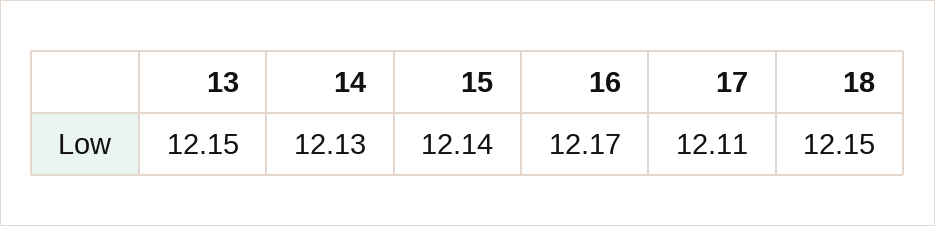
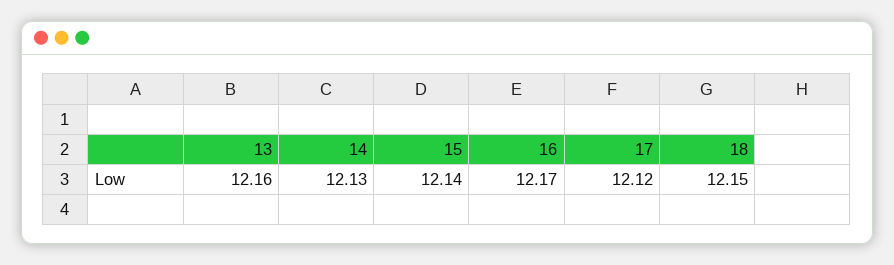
13: 12.15 -> 12.16
17: 12.11 -> 12.12

